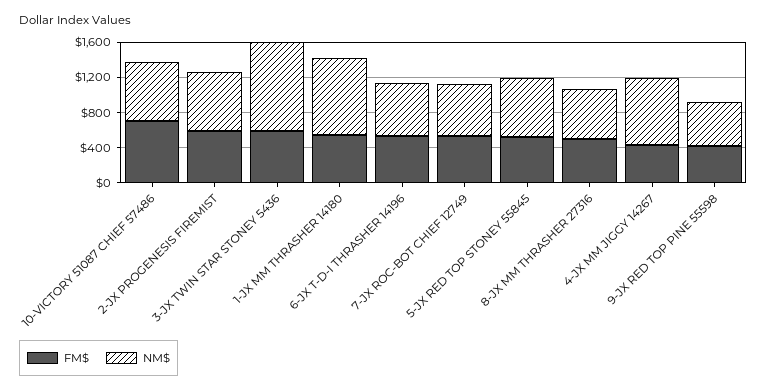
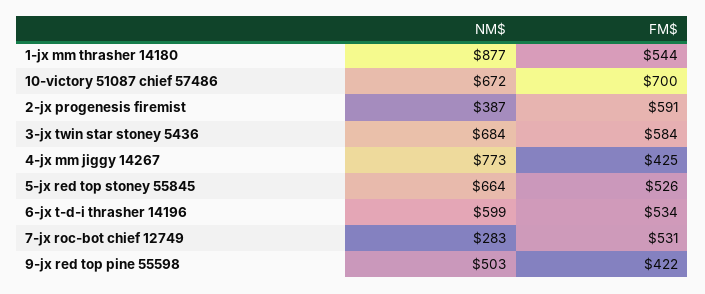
NM$, 2-JX PROGENESIS FIREMIST: 700 -> 387
NM$, 3-JX TWIN STAR STONEY 5436: 1000 -> 684
NM$, 7-JX ROC-BOT CHIEF 12749: 600 -> 283
FM$, 8-JX MM THRASHER 27316: 500 -> none
NM$, 8-JX MM THRASHER 27316: 600 -> none

